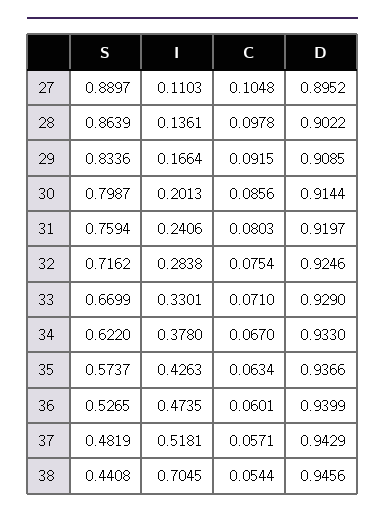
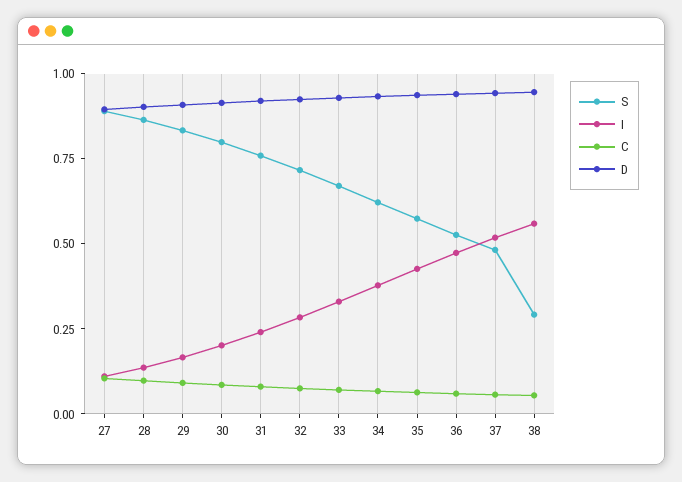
S, 38: 0.4408 -> 0.3
I, 38: 0.7045 -> 0.55

